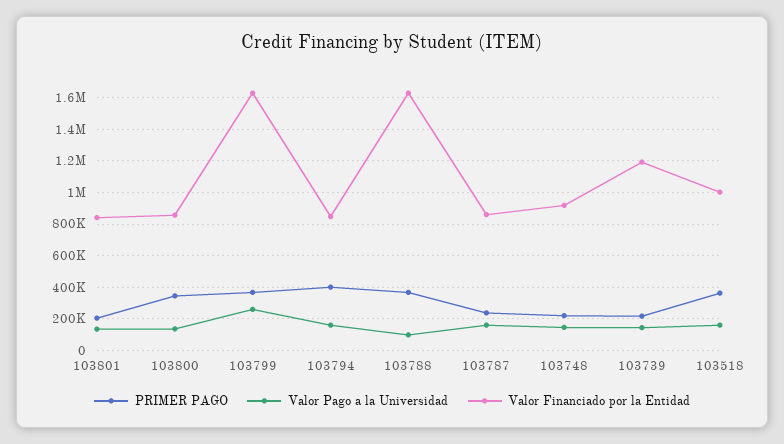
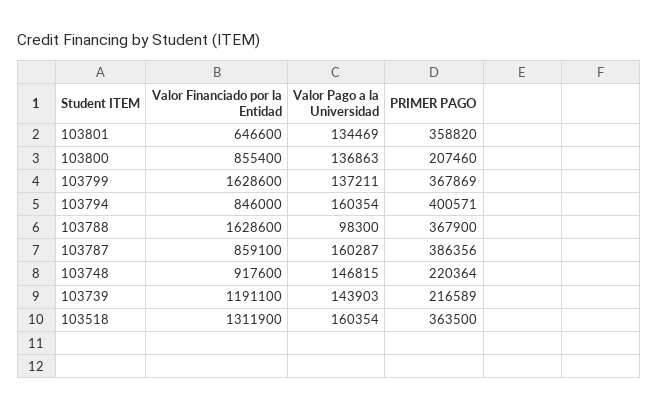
PRIMER PAGO, 103801: 200000 -> 358820
Valor Financiado por la Entidad, 103801: 850000 -> 646600
PRIMER PAGO, 103800: 350000 -> 207460
Valor Pago a la Universidad, 103799: 250000 -> 137211
PRIMER PAGO, 103787: 250000 -> 386356
Valor Financiado por la Entidad, 103518: 1000000 -> 1311900

